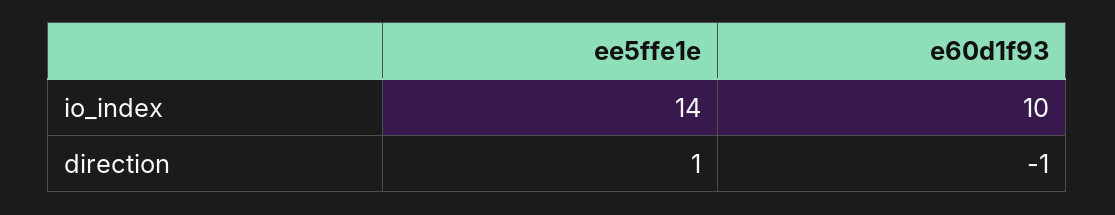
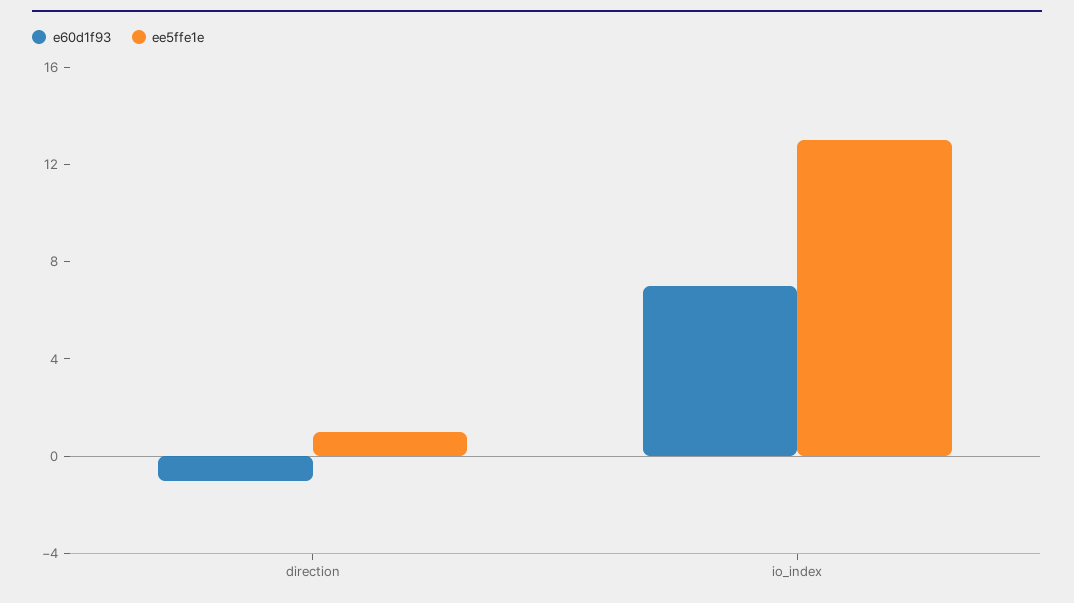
ee5ffe1e, io_index: 14 -> 13
e60d1f93, io_index: 10 -> 7

